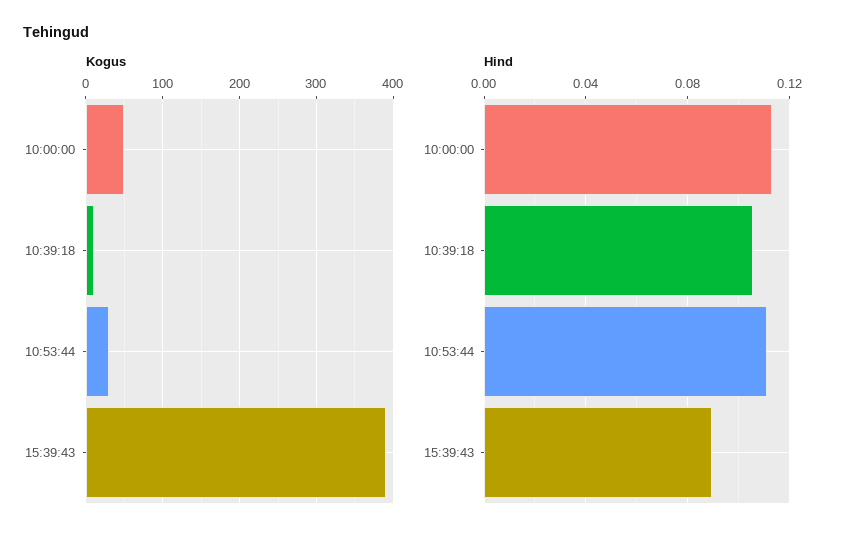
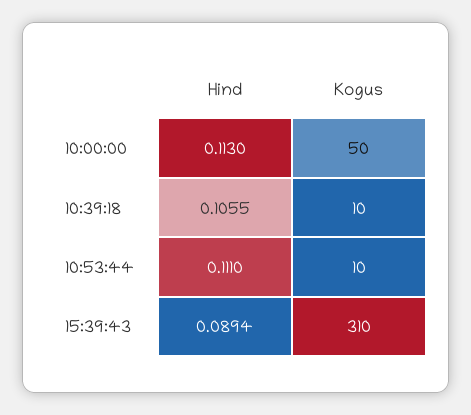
Kogus, 10:53:44: 30 -> 10
Kogus, 15:39:43: 390 -> 310

